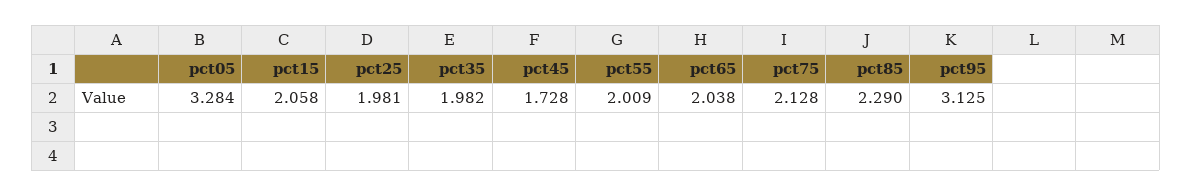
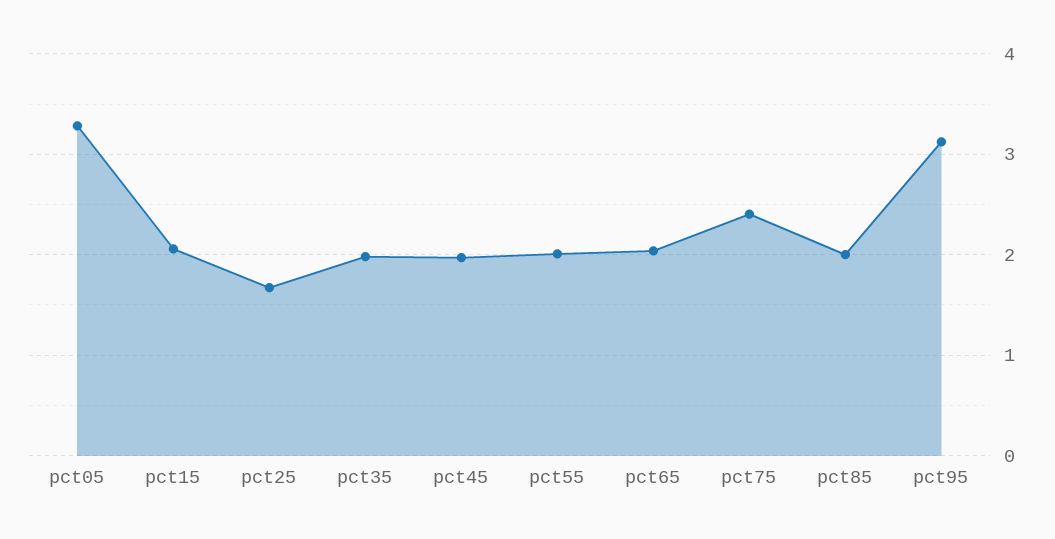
pct25: 1.981 -> 1.7
pct45: 1.728 -> 2
pct75: 2.128 -> 2.4
pct85: 2.29 -> 2

